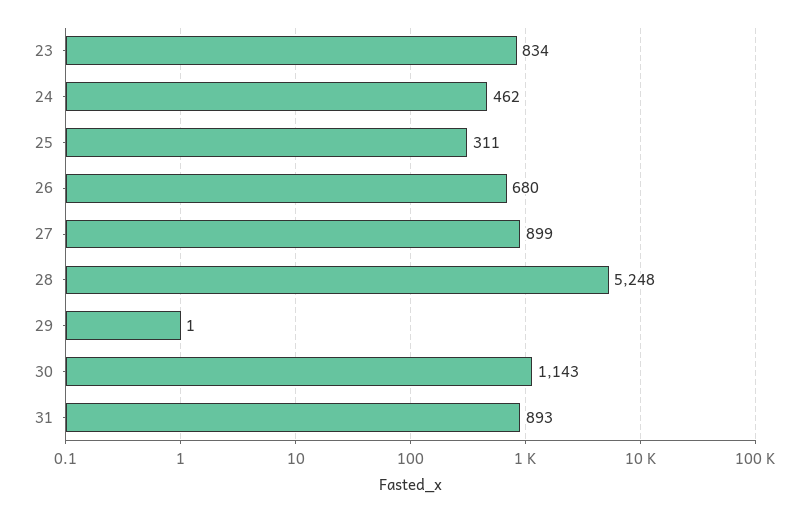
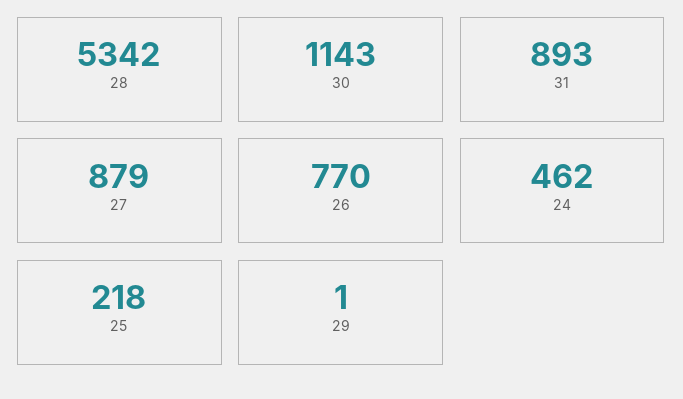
23: 834 -> none
25: 311 -> 218
26: 680 -> 770
27: 899 -> 879
28: 5248 -> 5342

